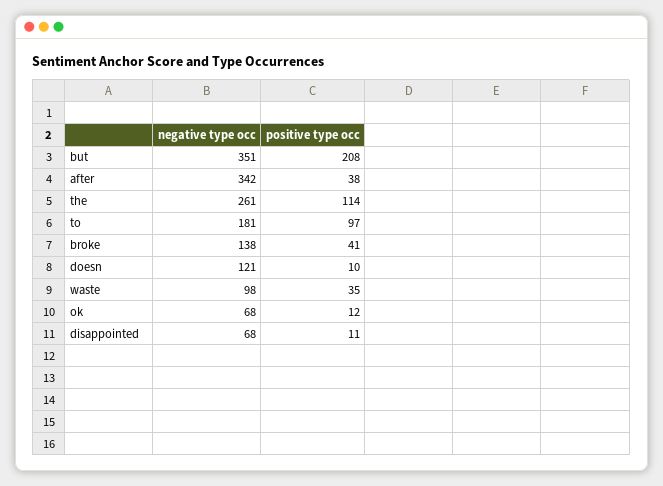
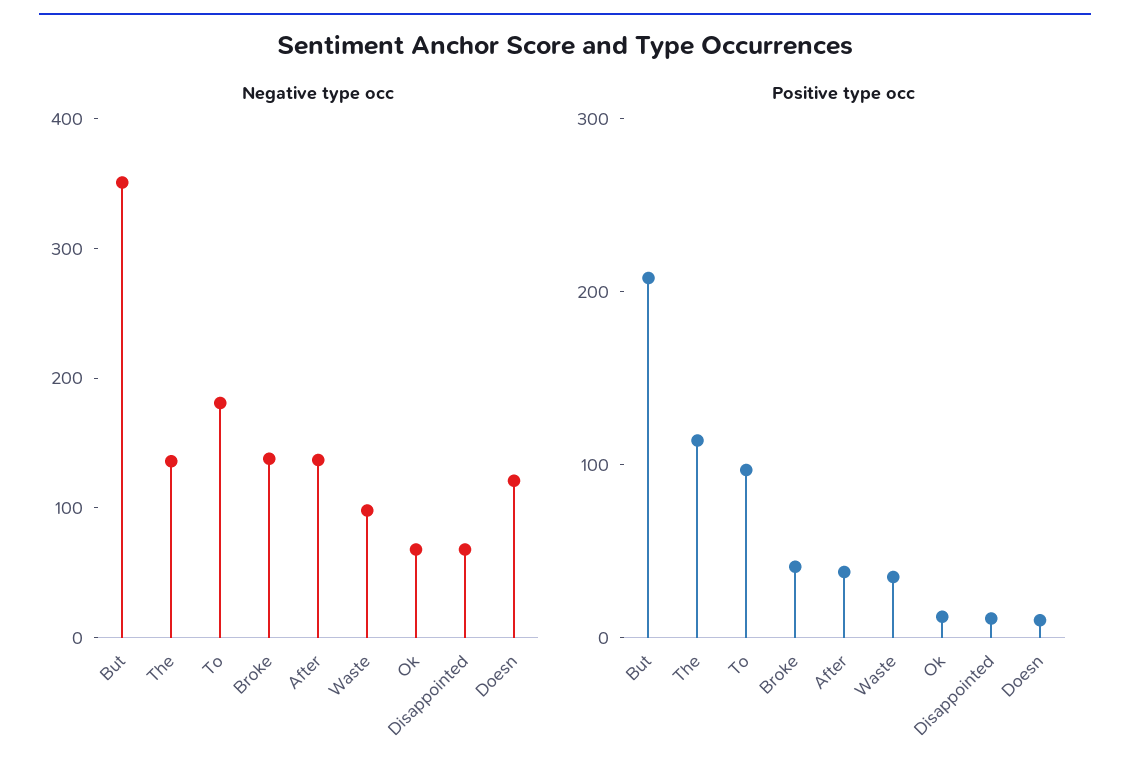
negative type occ, after: 342 -> 140
negative type occ, the: 261 -> 140

